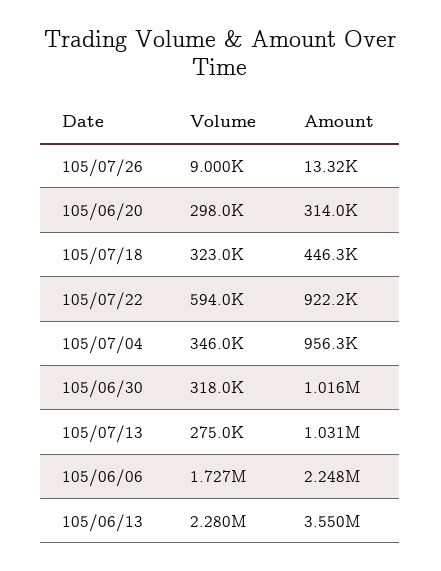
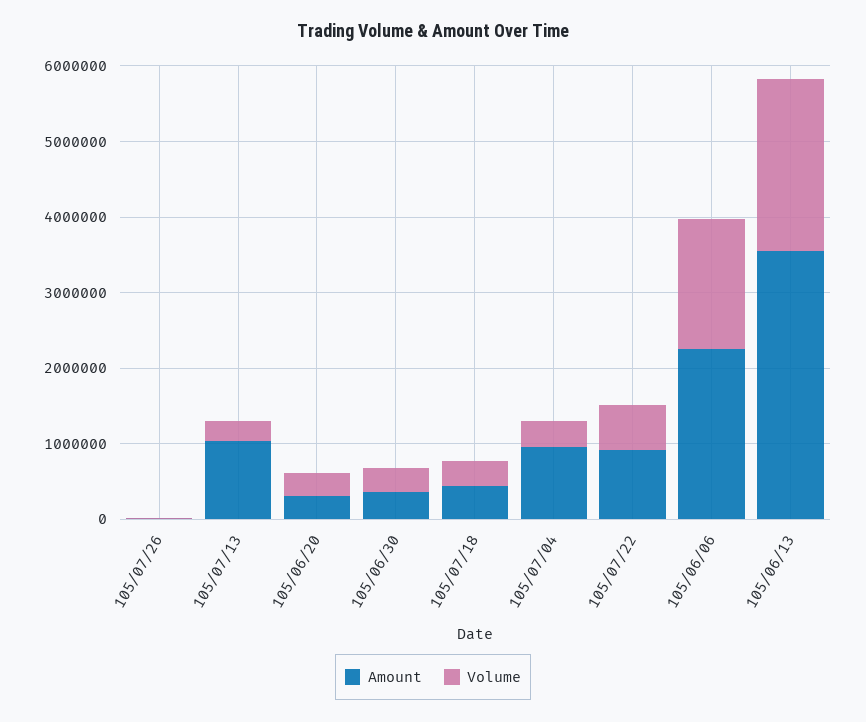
Amount, 105/06/30: 1016000 -> 400000

